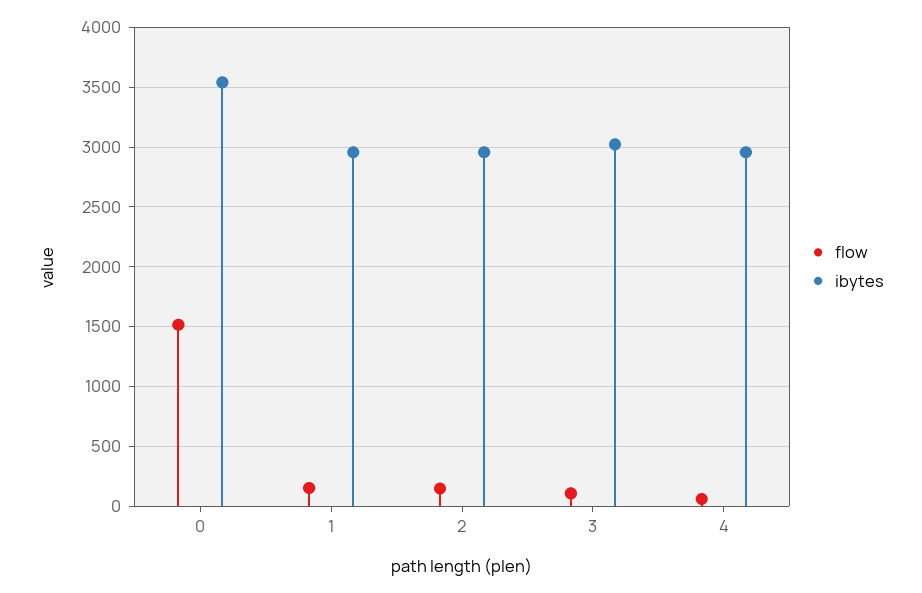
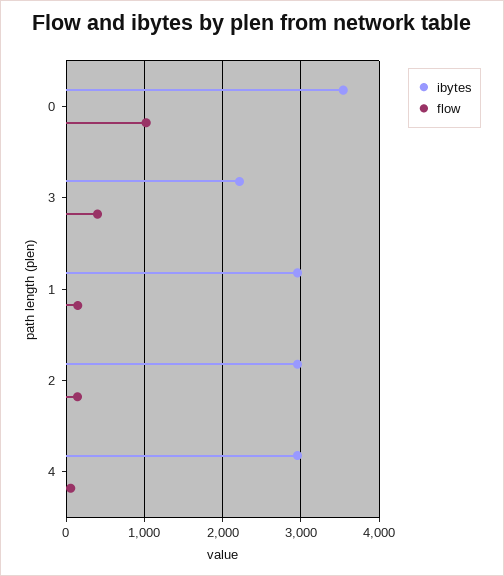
flow, 0: 1500 -> 1000
flow, 3: 100 -> 400
ibytes, 3: 3000 -> 2200

